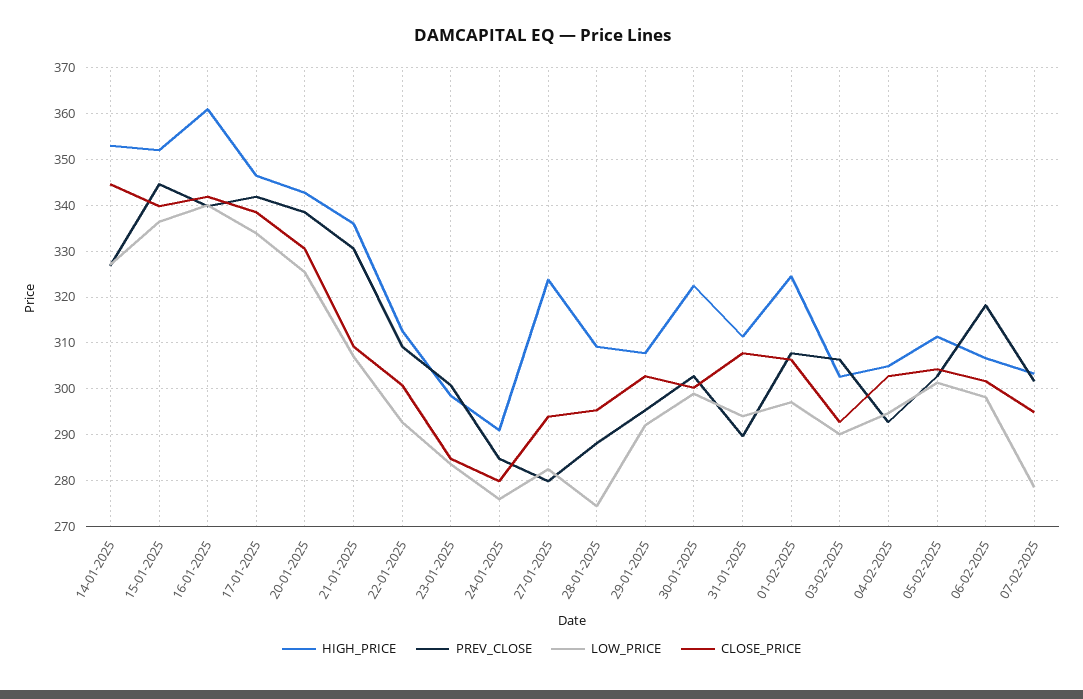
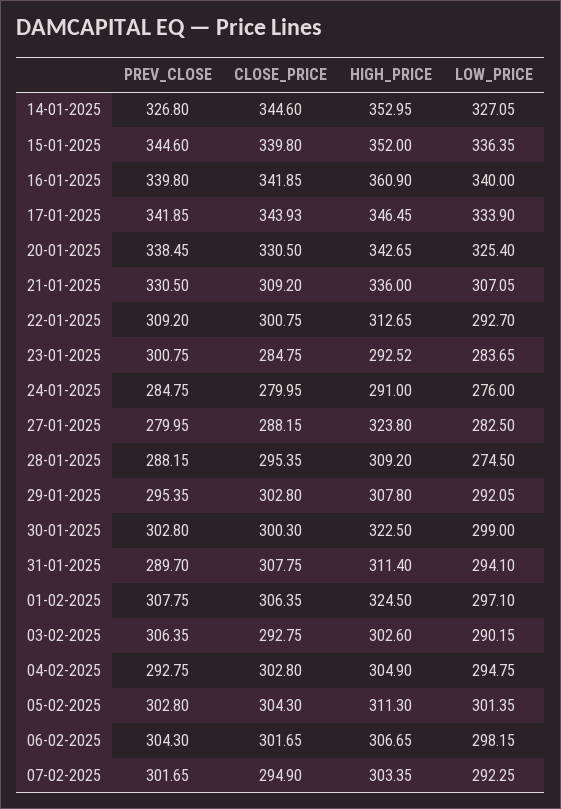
CLOSE_PRICE, 17-01-2025: 338 -> 343.93
HIGH_PRICE, 23-01-2025: 298 -> 292.52
CLOSE_PRICE, 27-01-2025: 294 -> 288.15
PREV_CLOSE, 06-02-2025: 318 -> 304.3
LOW_PRICE, 07-02-2025: 278 -> 292.25

